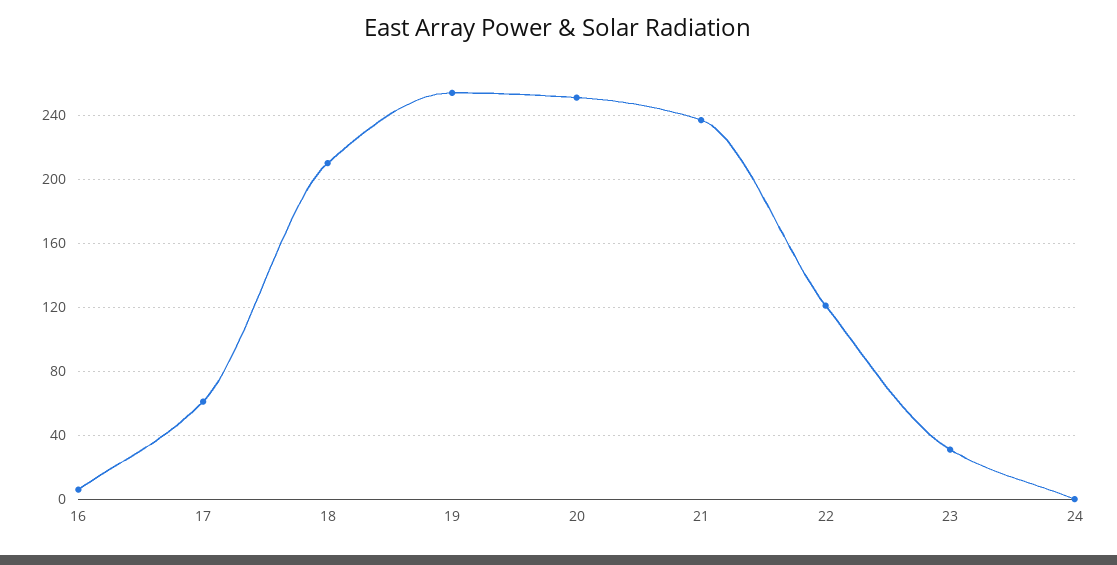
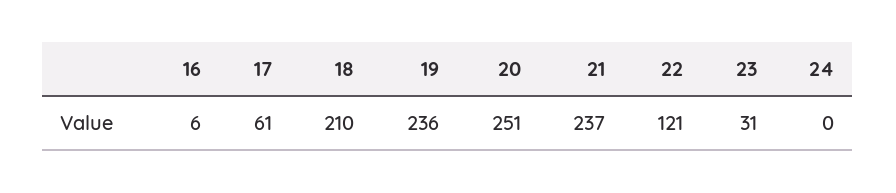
19: 255 -> 236

